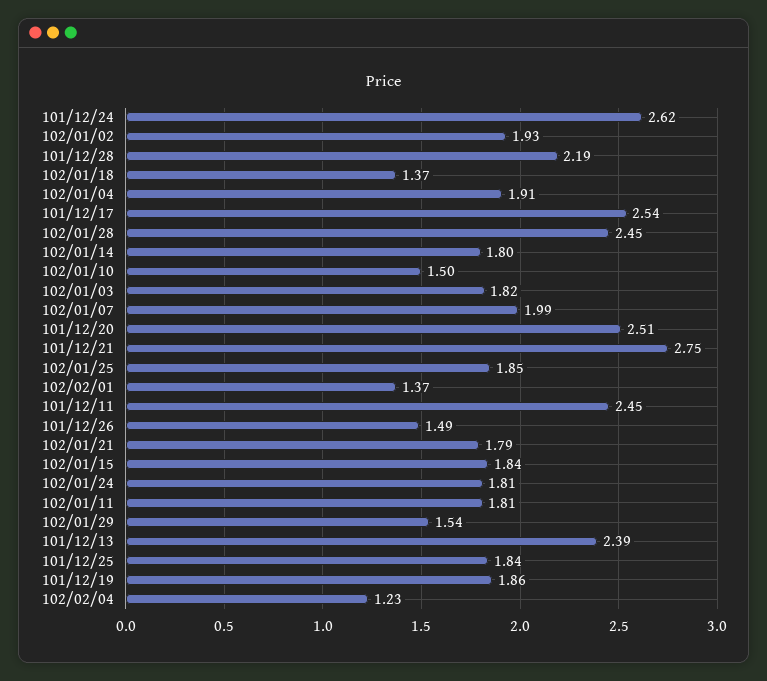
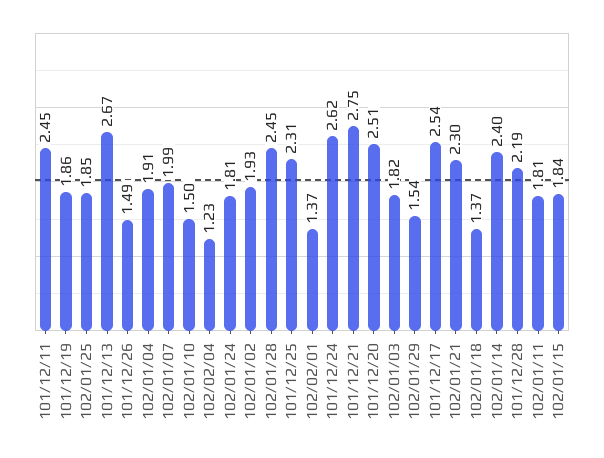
102/01/14: 1.8 -> 2.4
102/01/21: 1.79 -> 2.3
101/12/13: 2.39 -> 2.67
101/12/25: 1.84 -> 2.31

